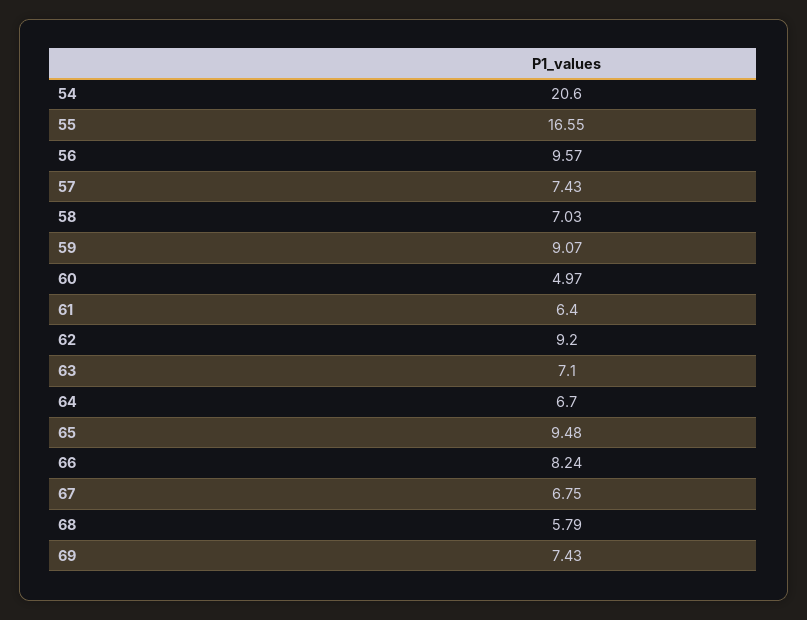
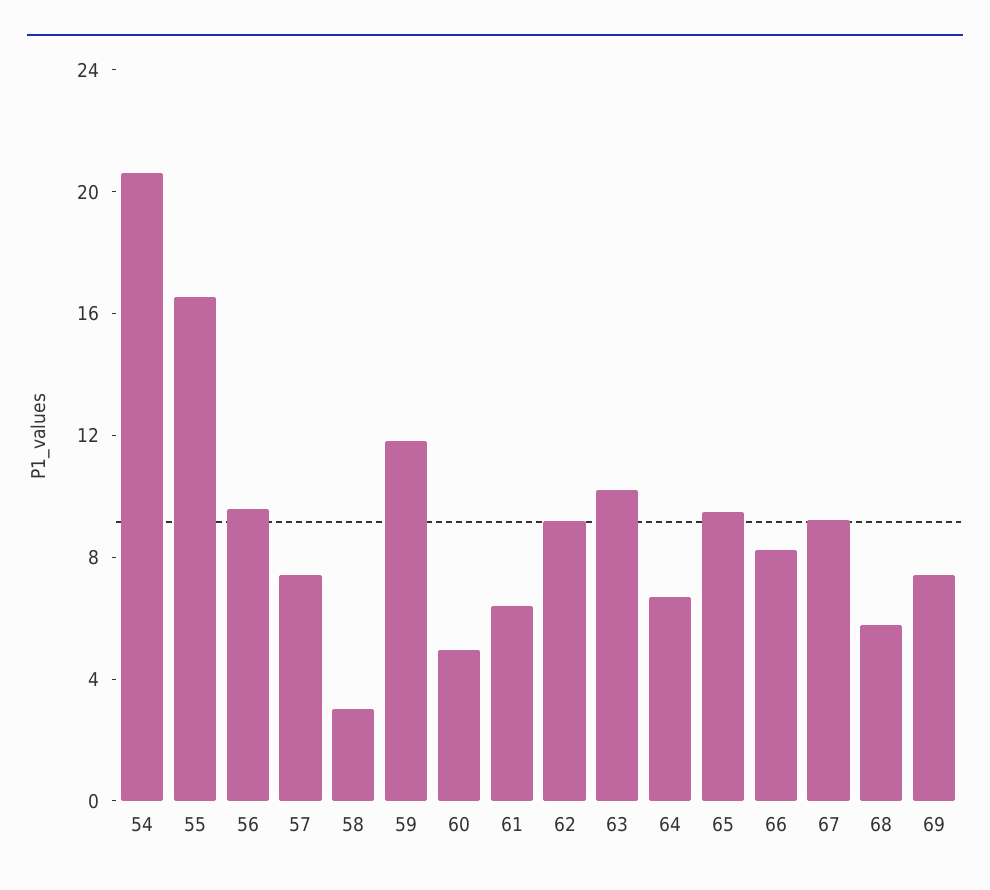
58: 7.03 -> 3
59: 9.07 -> 12
63: 7.1 -> 10
67: 6.75 -> 9

